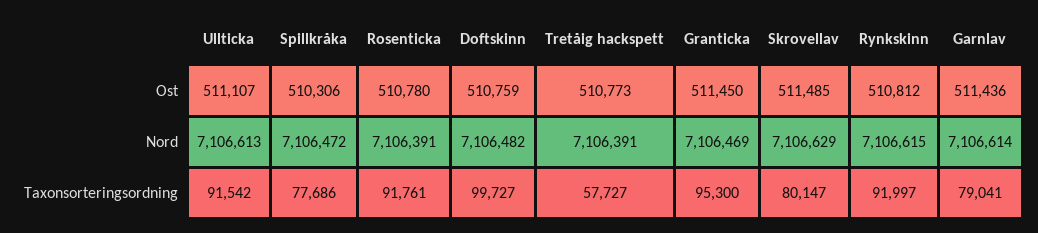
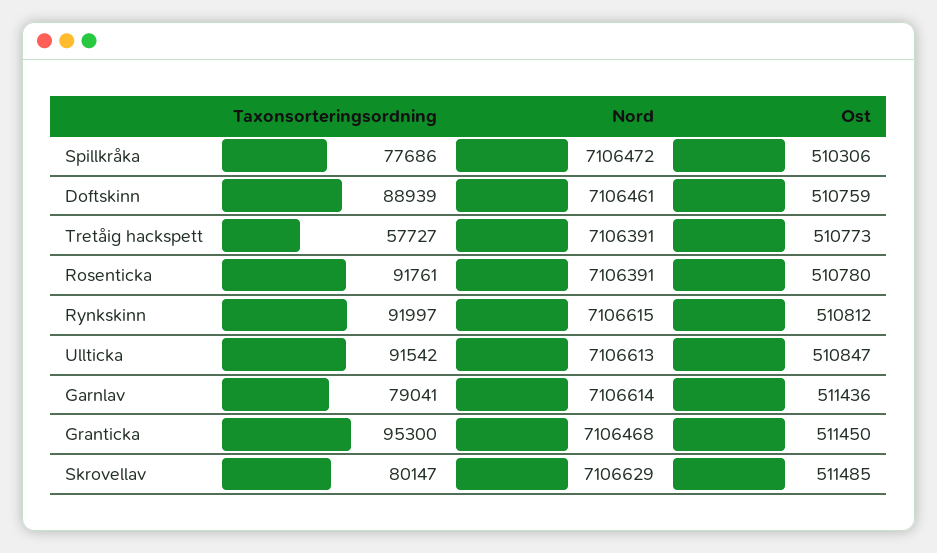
Ullticka, Ost: 511107 -> 510847
Doftskinn, Nord: 7106482 -> 7106461
Granticka, Nord: 7106469 -> 7106468
Doftskinn, Taxonsorteringsordning: 99727 -> 88939

